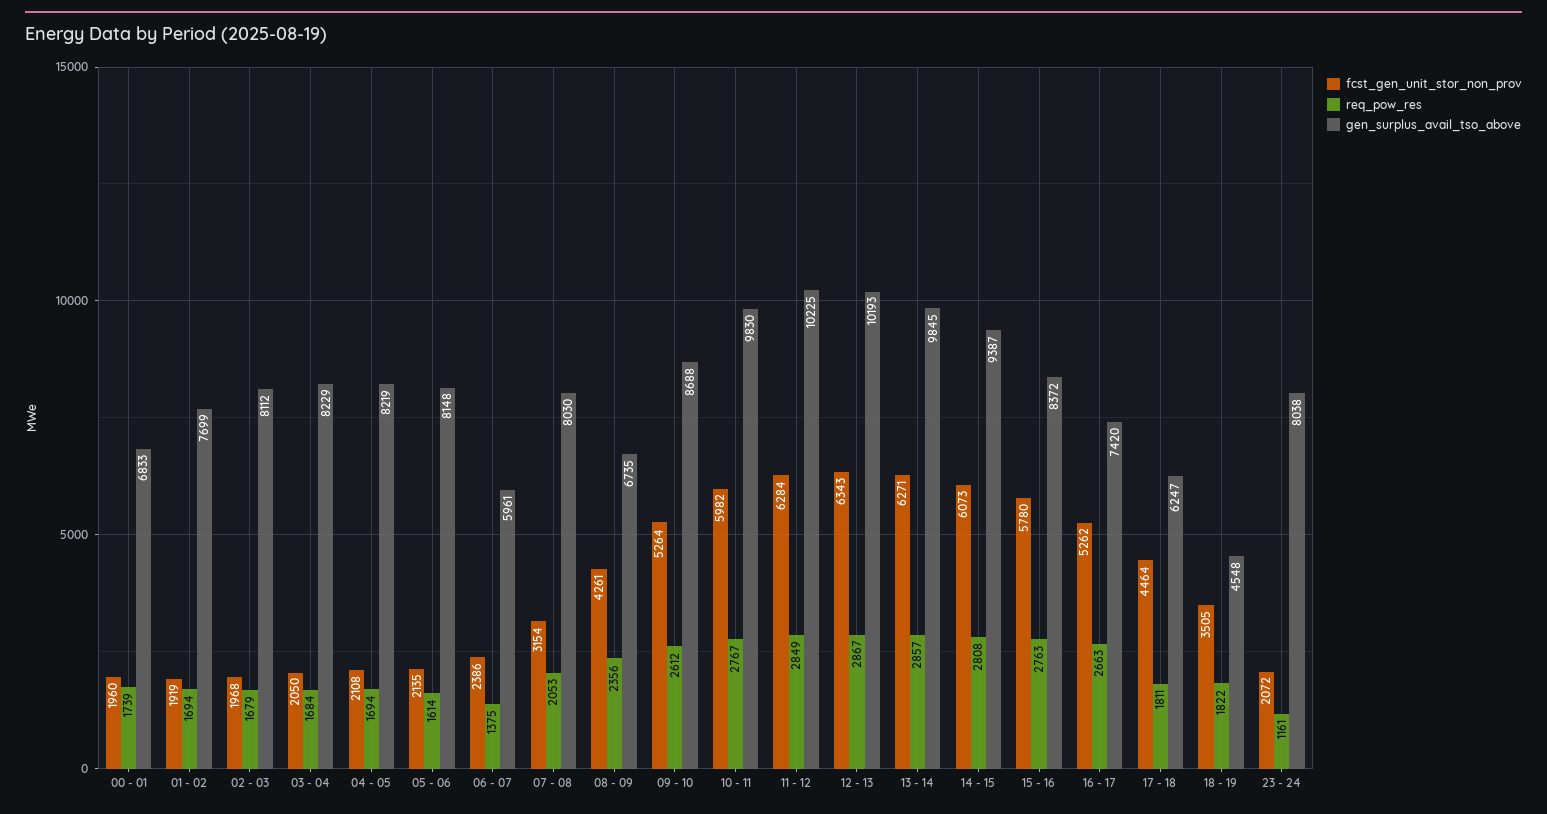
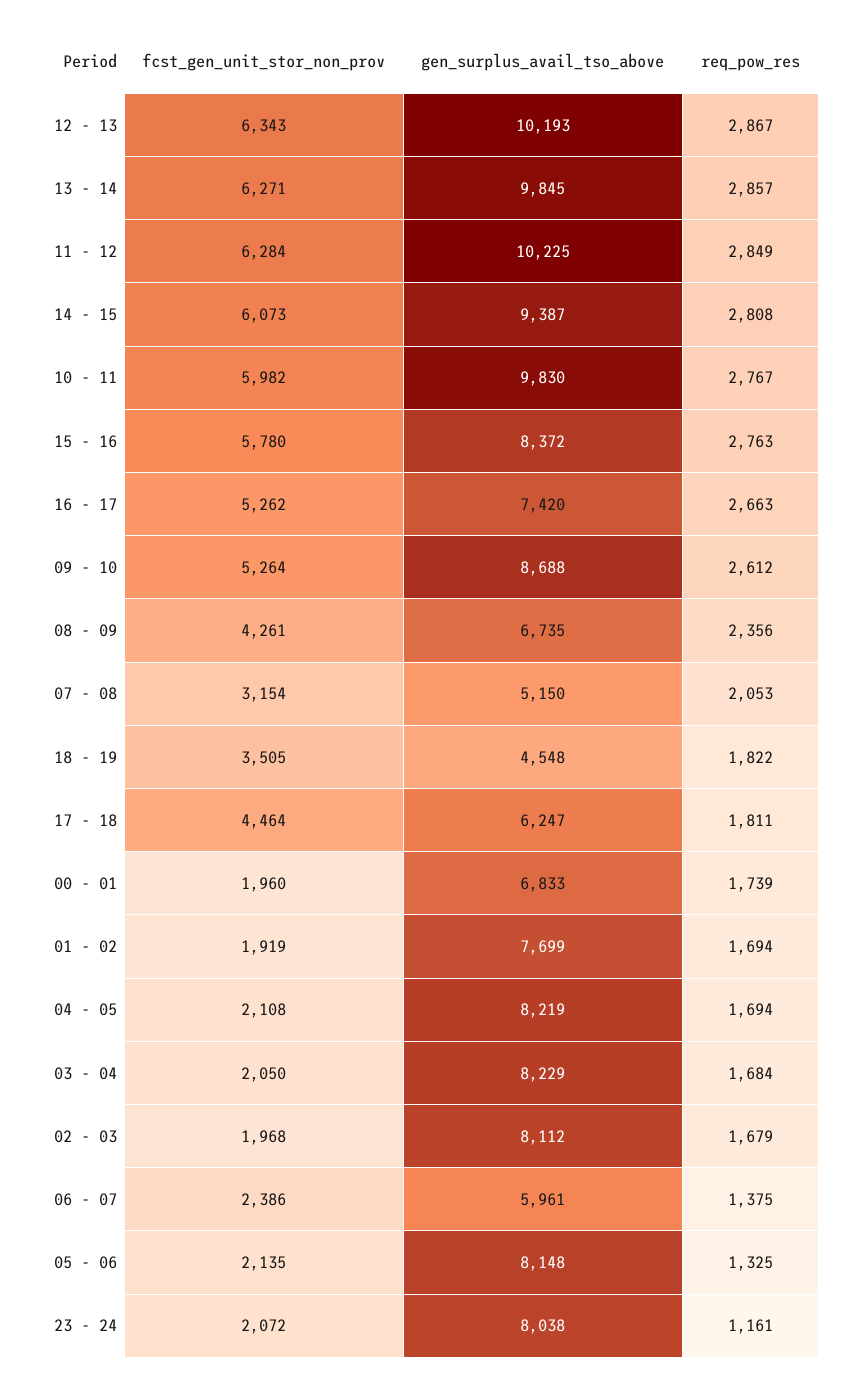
req_pow_res, 05 - 06: 1614 -> 1325
gen_surplus_avail_tso_above, 07 - 08: 8030 -> 5150

